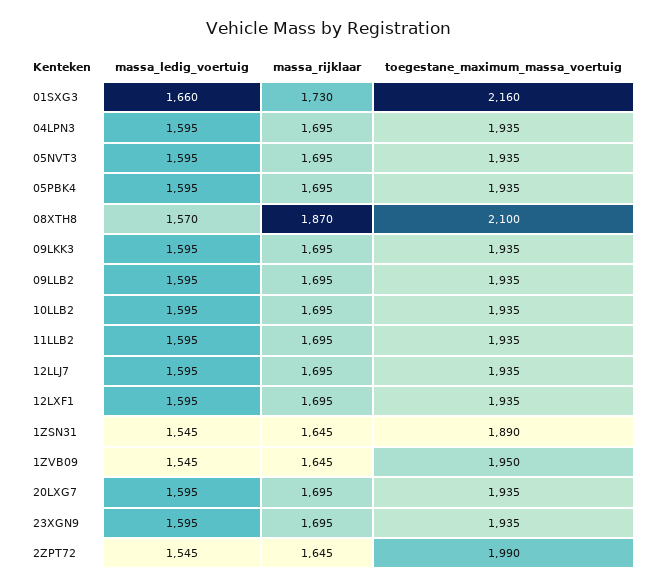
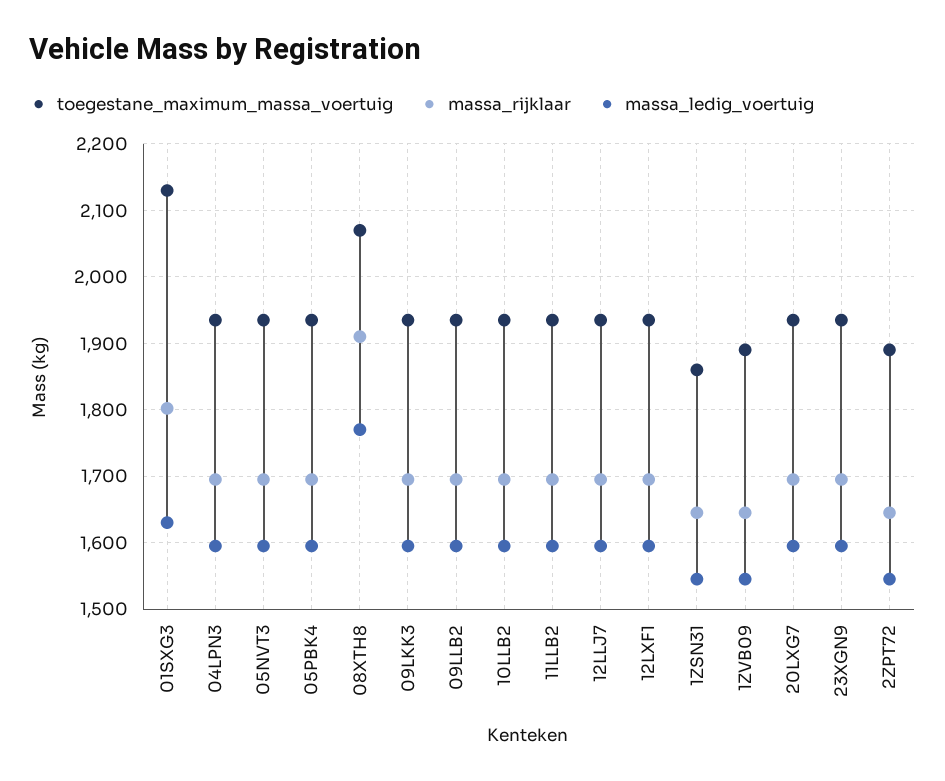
massa_ledig_voertuig, 01SXG3: 1660 -> 1630
massa_rijklaar, 01SXG3: 1730 -> 1800
toegestane_maximum_massa_voertuig, 01SXG3: 2160 -> 2130
massa_ledig_voertuig, 08XTH8: 1570 -> 1770
massa_rijklaar, 08XTH8: 1870 -> 1910
toegestane_maximum_massa_voertuig, 08XTH8: 2100 -> 2070
toegestane_maximum_massa_voertuig, 1ZSN31: 1890 -> 1860
toegestane_maximum_massa_voertuig, 1ZVB09: 1950 -> 1890
toegestane_maximum_massa_voertuig, 2ZPT72: 1990 -> 1890

